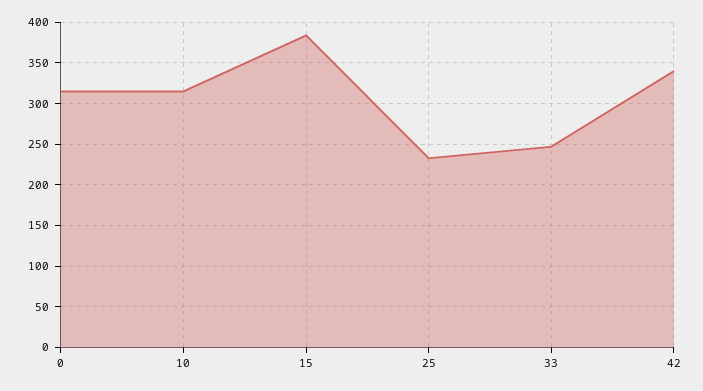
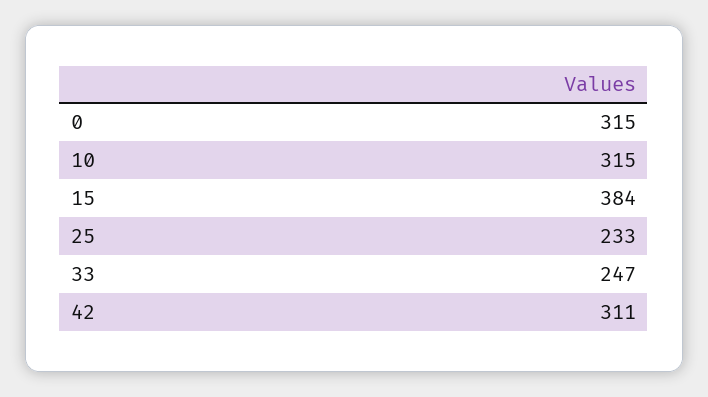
42: 340 -> 311

